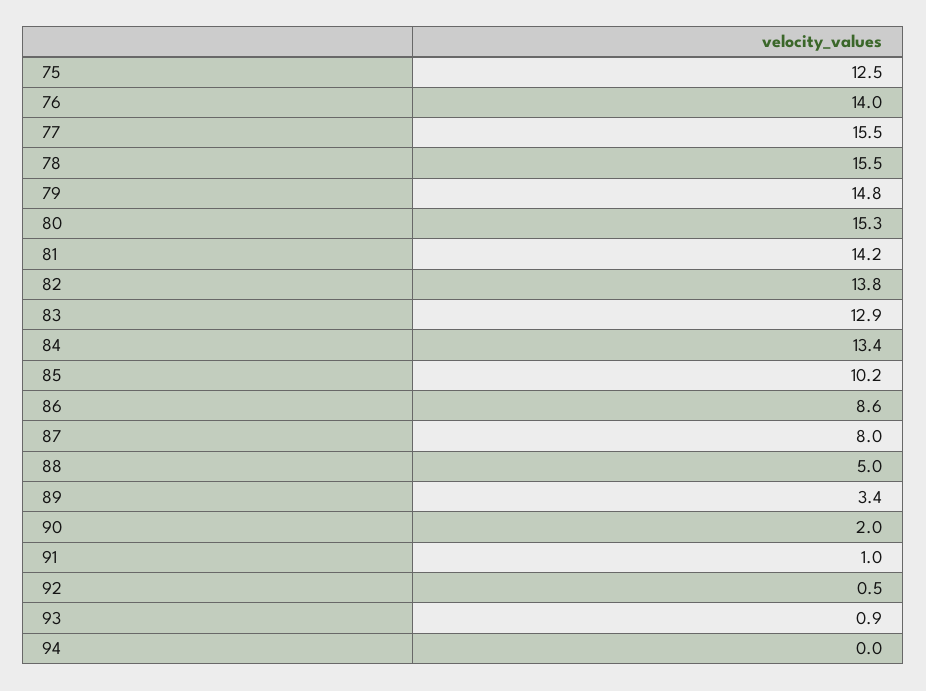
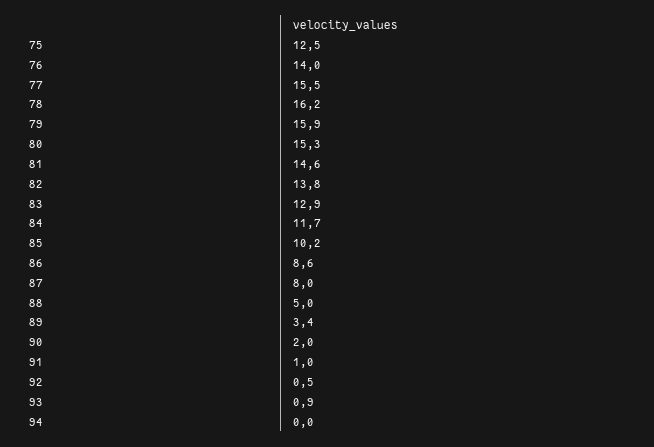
78: 15.5 -> 16.2
79: 14.8 -> 15.9
81: 14.2 -> 14.6
84: 13.4 -> 11.7

